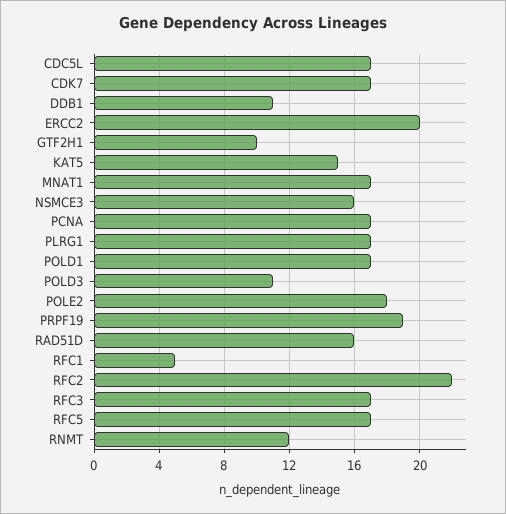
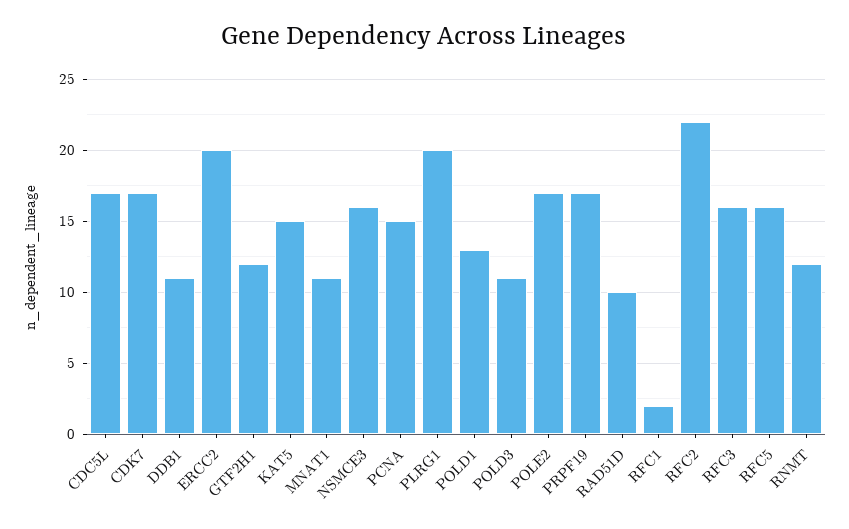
GTF2H1: 10 -> 12
MNAT1: 17 -> 11
PCNA: 17 -> 15
PLRG1: 17 -> 20
POLD1: 17 -> 13
POLE2: 18 -> 17
PRPF19: 19 -> 17
RAD51D: 16 -> 10
RFC1: 5 -> 2
RFC3: 17 -> 16
RFC5: 17 -> 16

